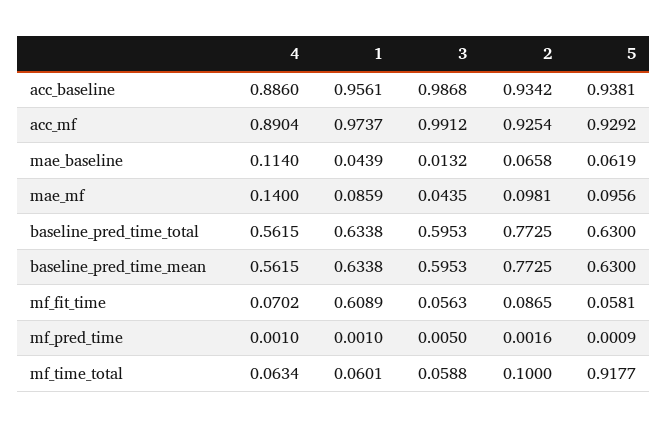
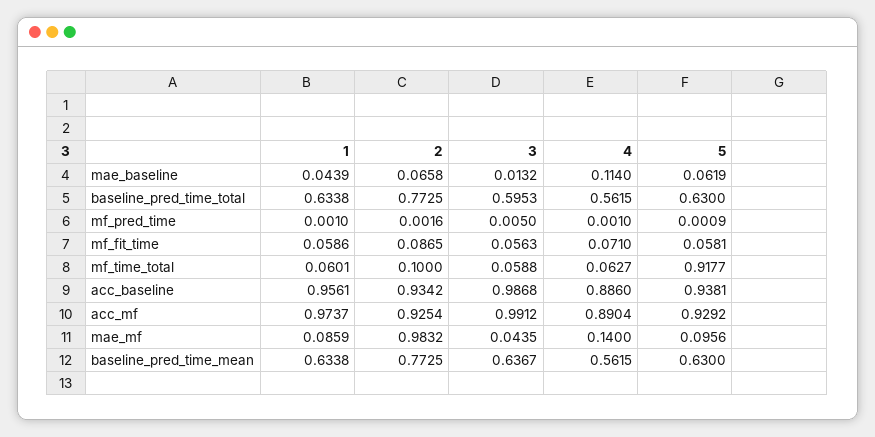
2, mae_mf: 0.0981 -> 0.9832
3, baseline_pred_time_mean: 0.5953 -> 0.6367
4, mf_fit_time: 0.0702 -> 0.071
1, mf_fit_time: 0.6089 -> 0.0586
4, mf_time_total: 0.0634 -> 0.0627

